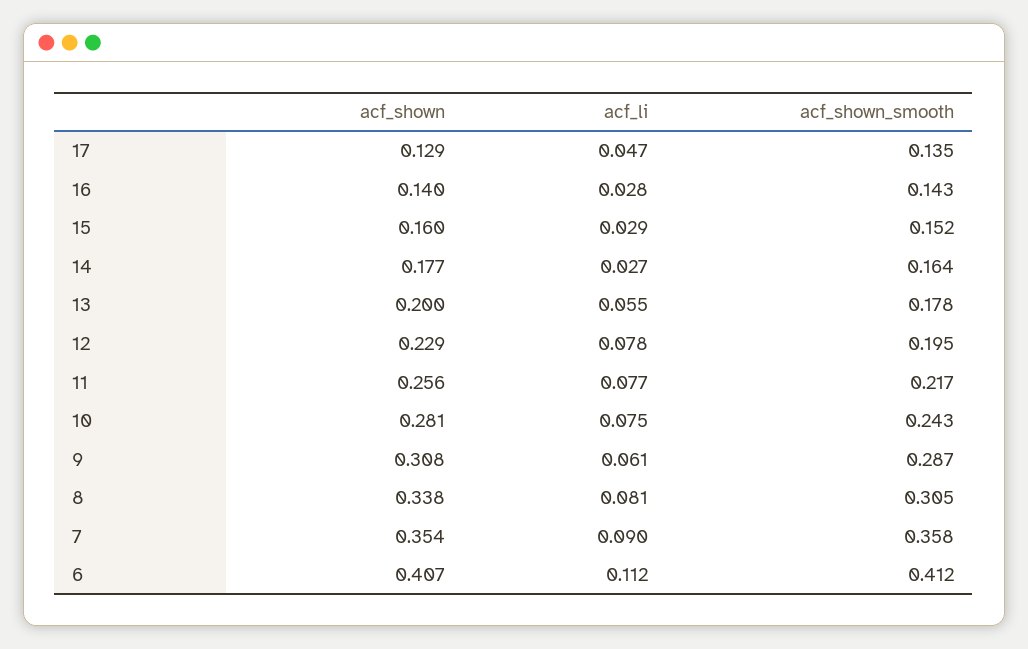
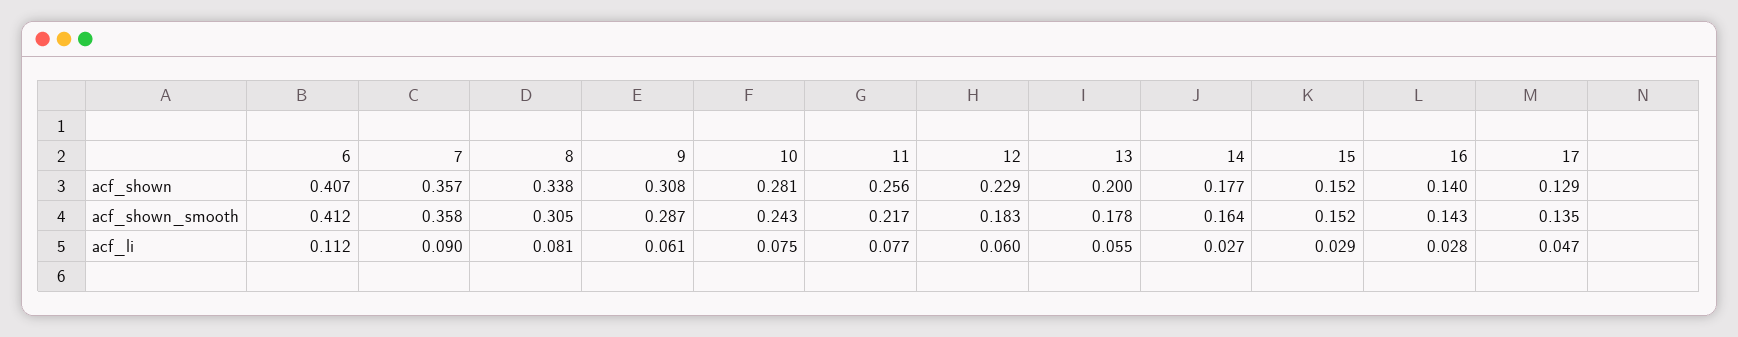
acf_shown, 15: 0.16 -> 0.152
acf_li, 12: 0.078 -> 0.06
acf_shown_smooth, 12: 0.195 -> 0.183
acf_shown, 7: 0.354 -> 0.357

